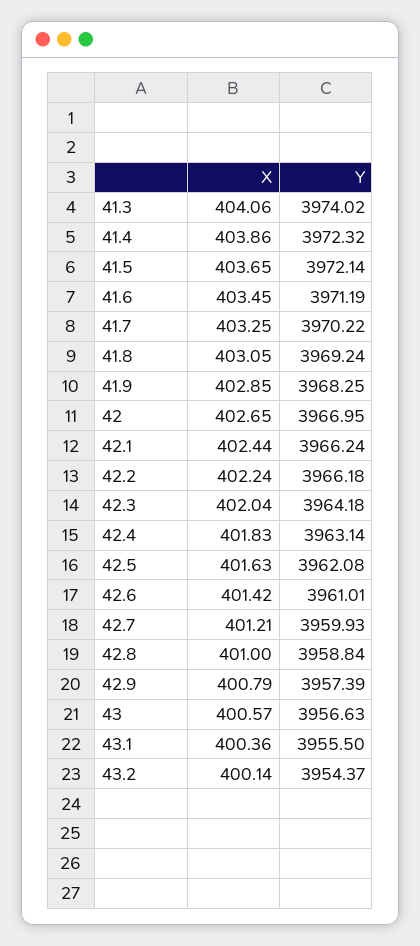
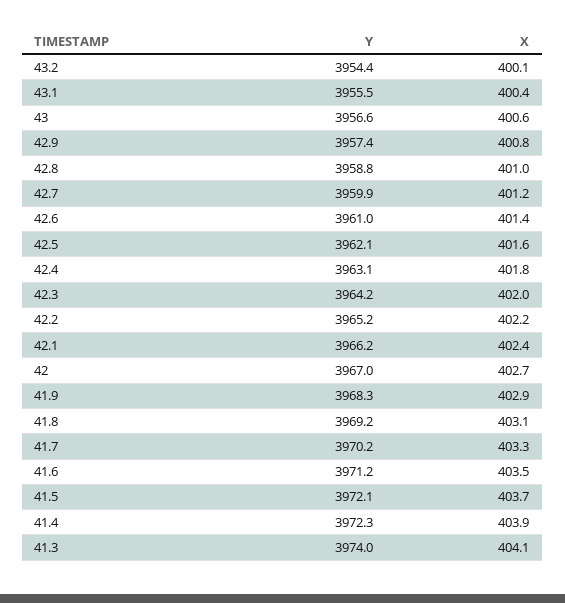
Y, 42.2: 3966.18 -> 3965.2

